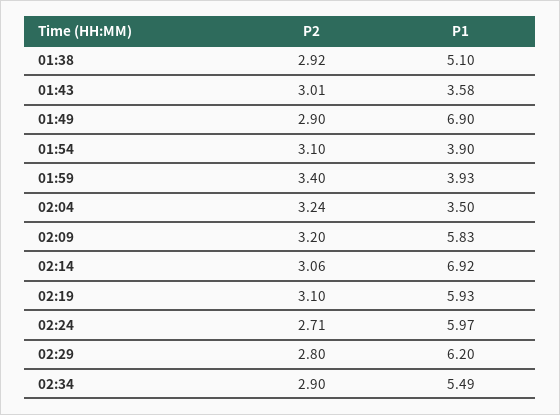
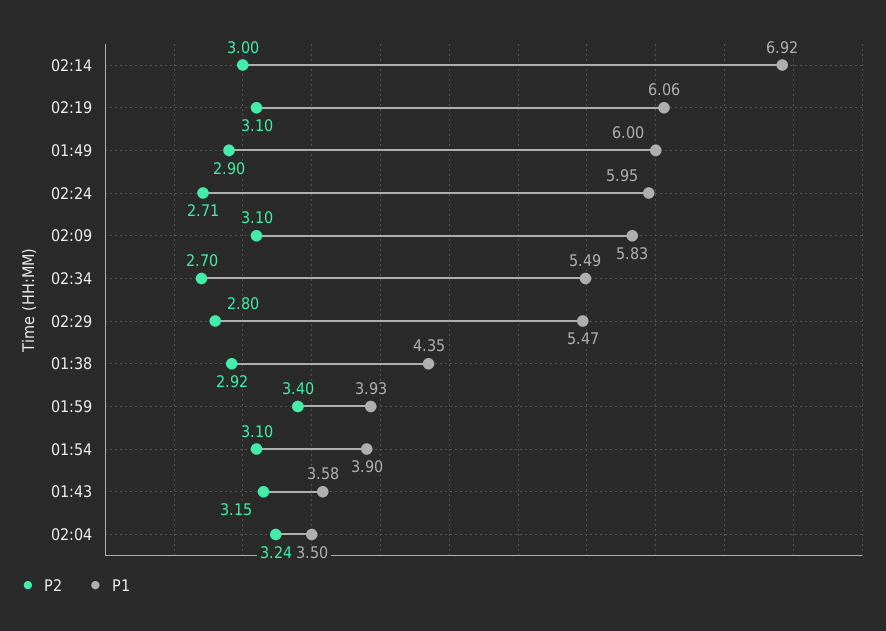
P1, 01:38: 5.1 -> 4.35
P2, 01:43: 3.01 -> 3.15
P1, 01:49: 6.9 -> 6
P2, 02:09: 3.2 -> 3.1
P2, 02:14: 3.06 -> 3
P1, 02:19: 5.93 -> 6.06
P1, 02:24: 5.97 -> 5.95
P1, 02:29: 6.2 -> 5.47
P2, 02:34: 2.9 -> 2.7

